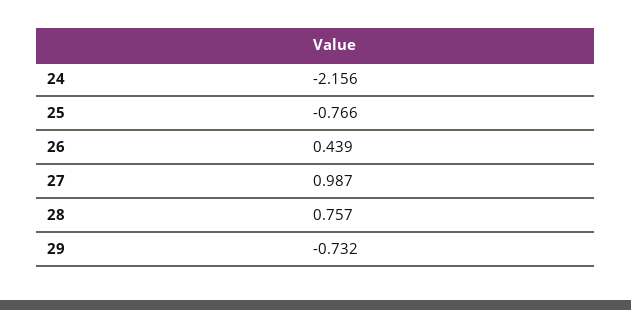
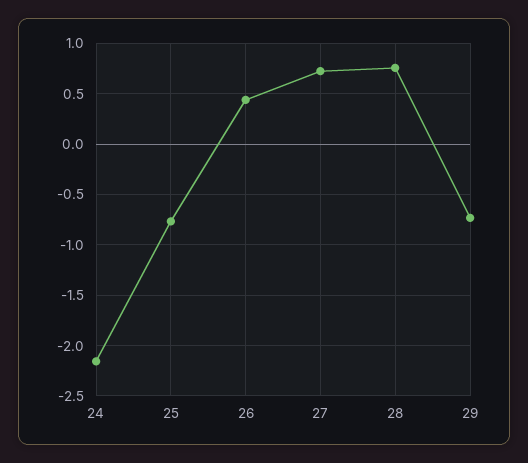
27: 0.987 -> 0.7

